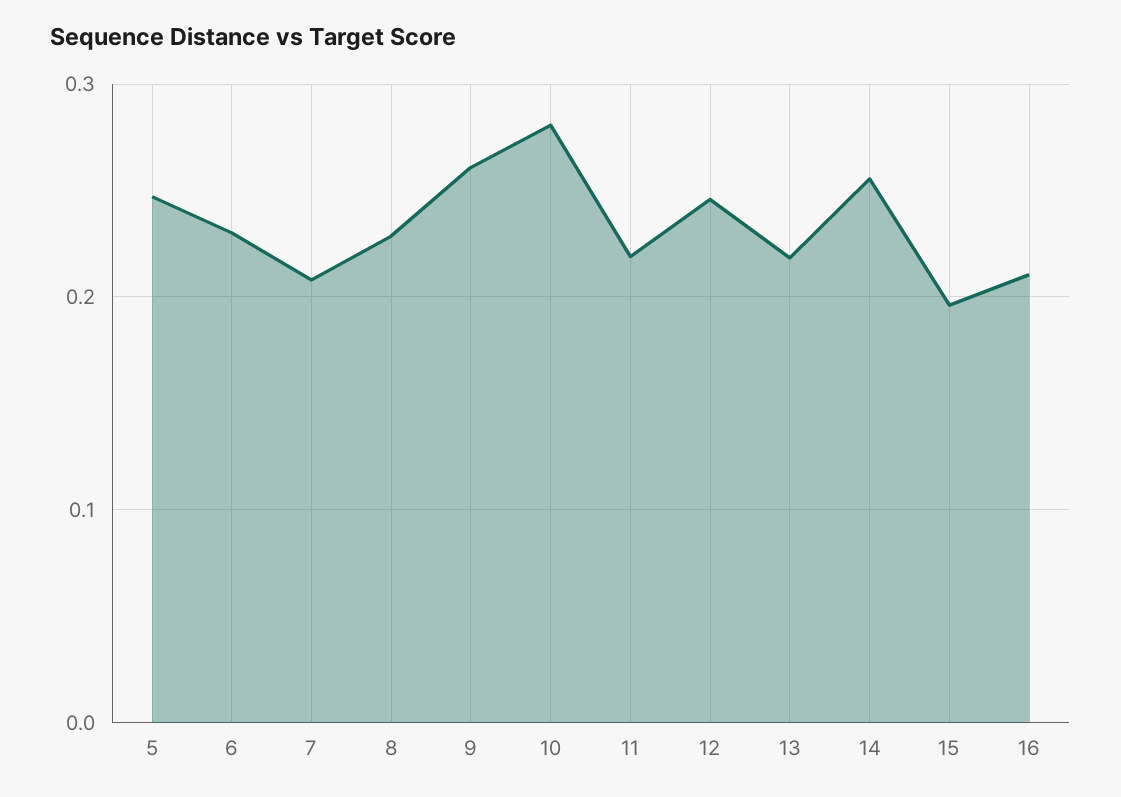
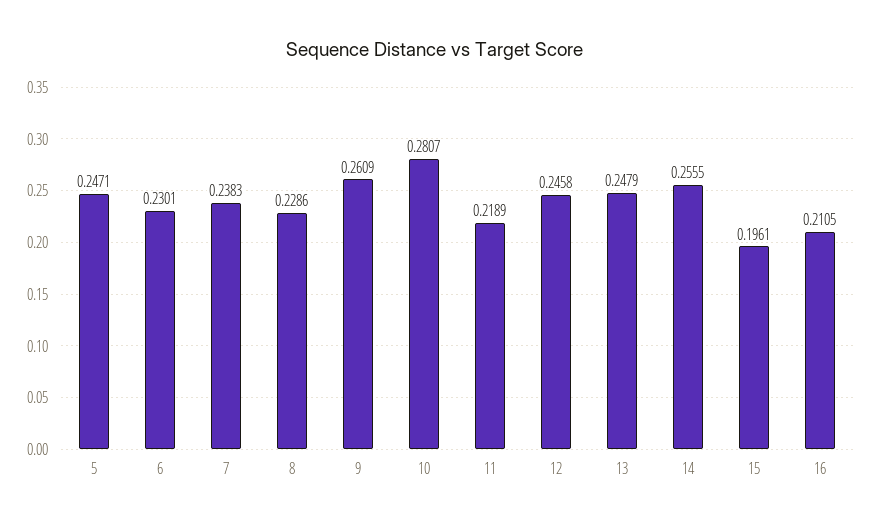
7: 0.21 -> 0.2383
13: 0.22 -> 0.2479

